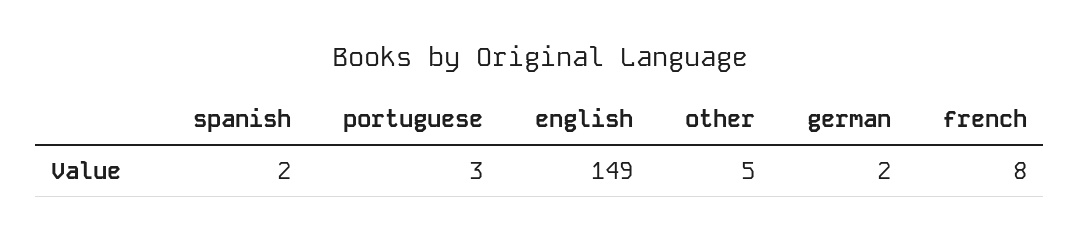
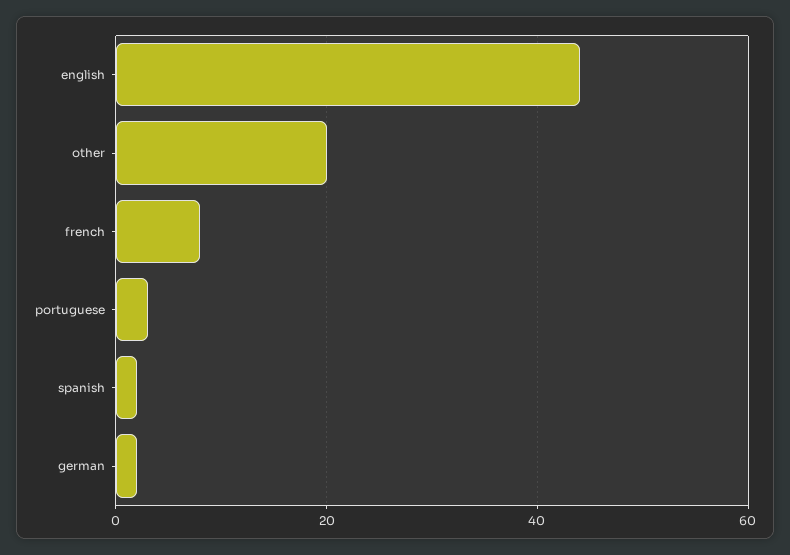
english: 149 -> 45
other: 5 -> 20

